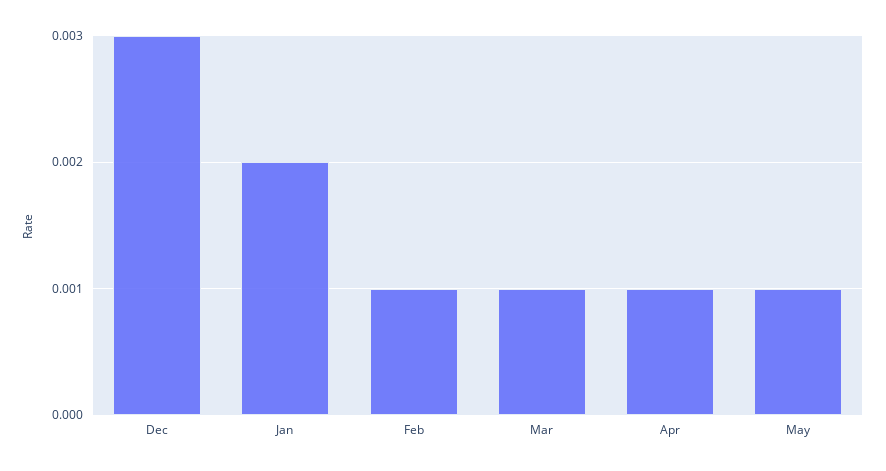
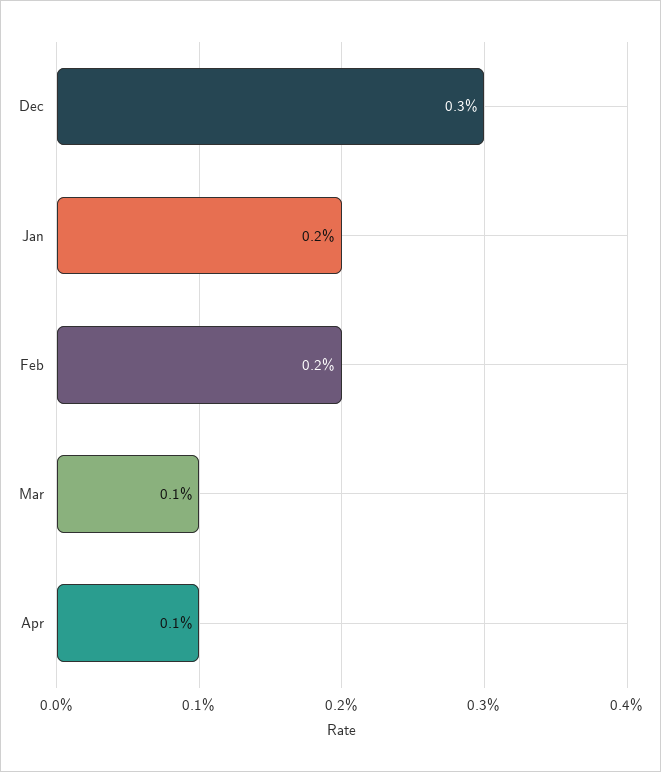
Feb: 0.001 -> 0.002
May: 0.001 -> none

